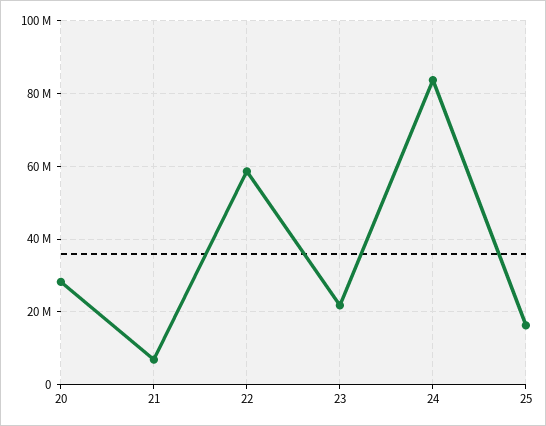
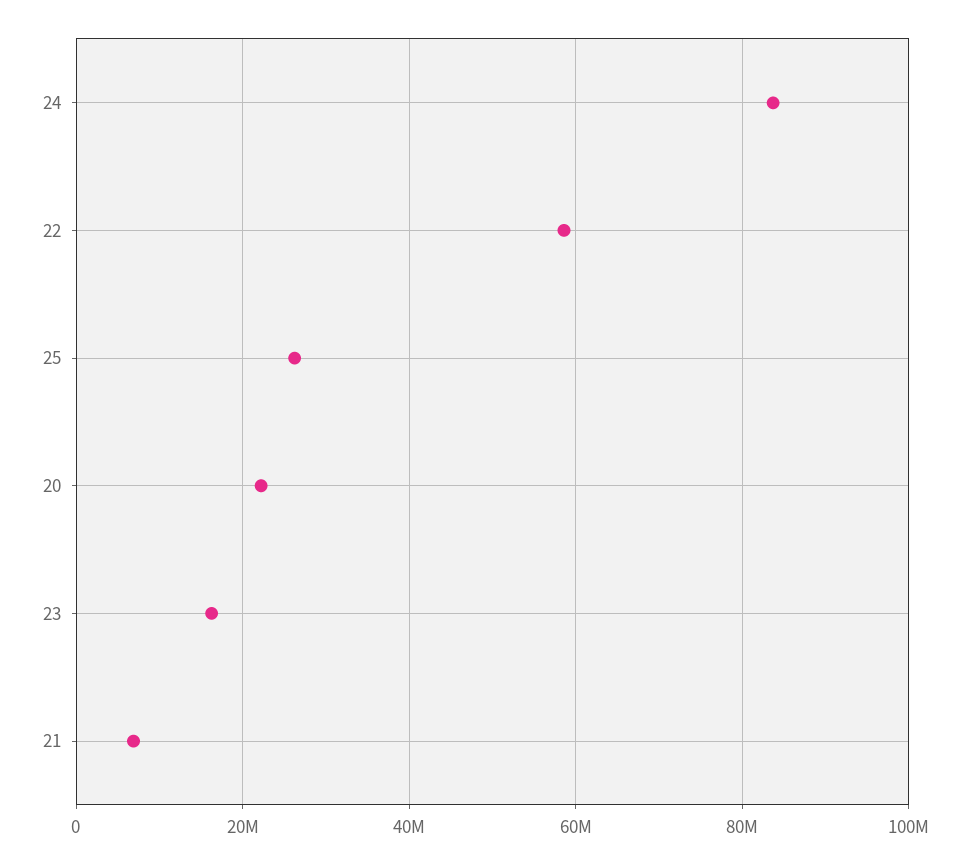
20: 28000000 -> 22000000
23: 22000000 -> 16000000
25: 16000000 -> 26000000

